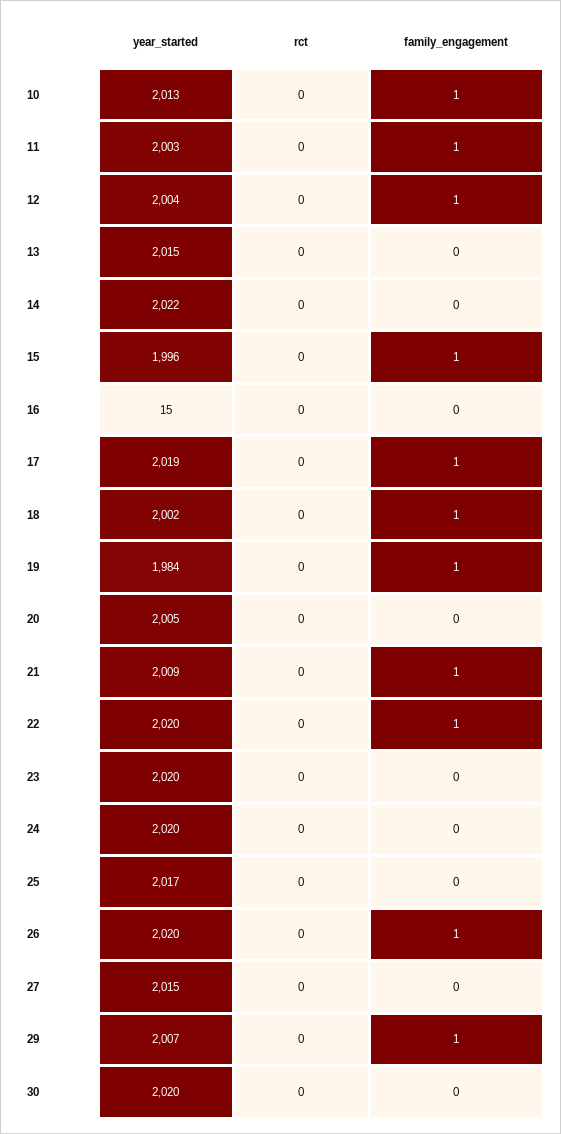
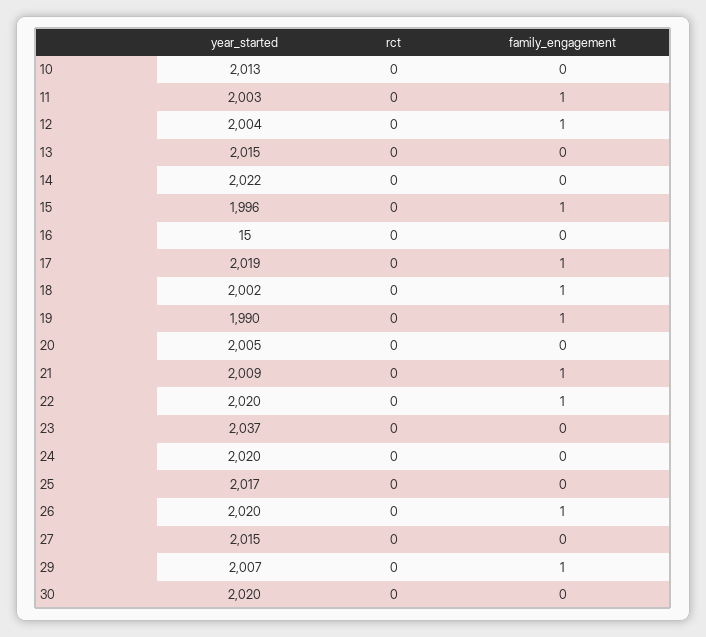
family_engagement, 10: 1 -> 0
year_started, 19: 1984 -> 1990
year_started, 23: 2020 -> 2037

